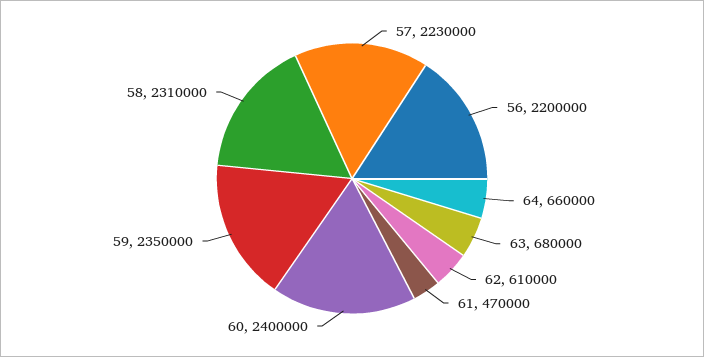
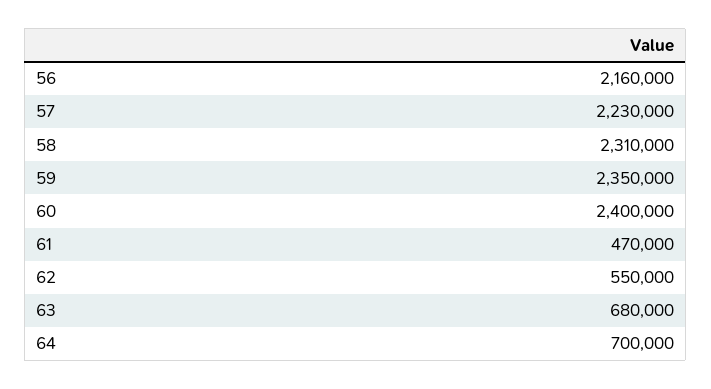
56: 2200000 -> 2160000
64: 660000 -> 700000
62: 610000 -> 550000

